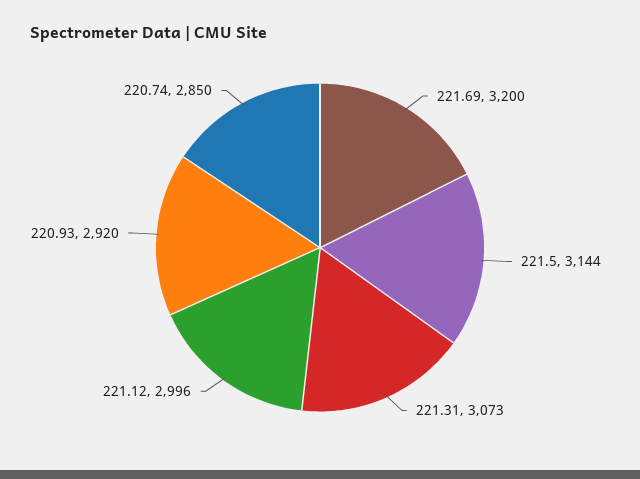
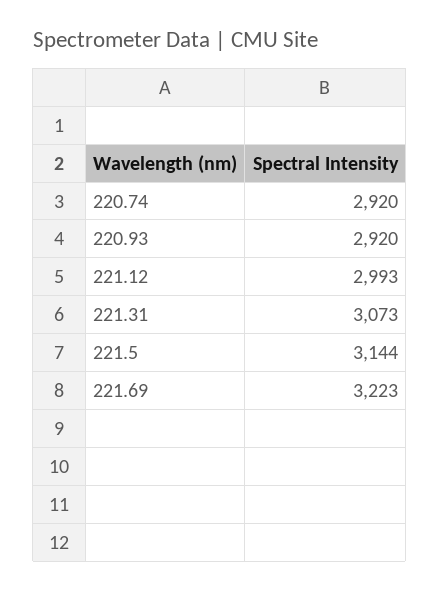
221.69: 3200 -> 3223
221.12: 2996 -> 2993
220.74: 2850 -> 2920

